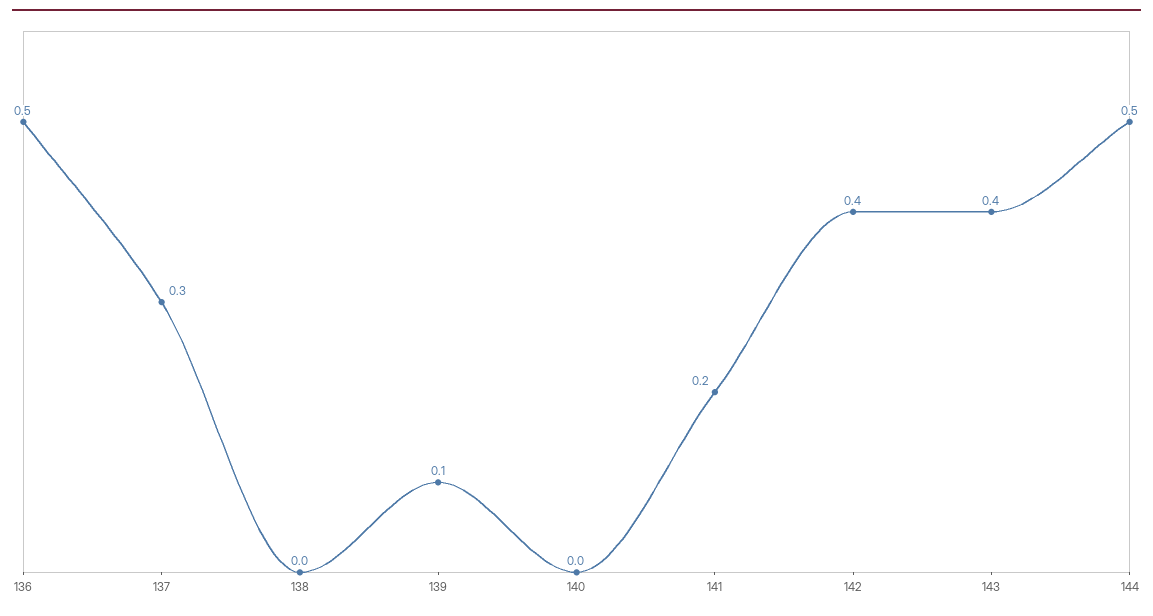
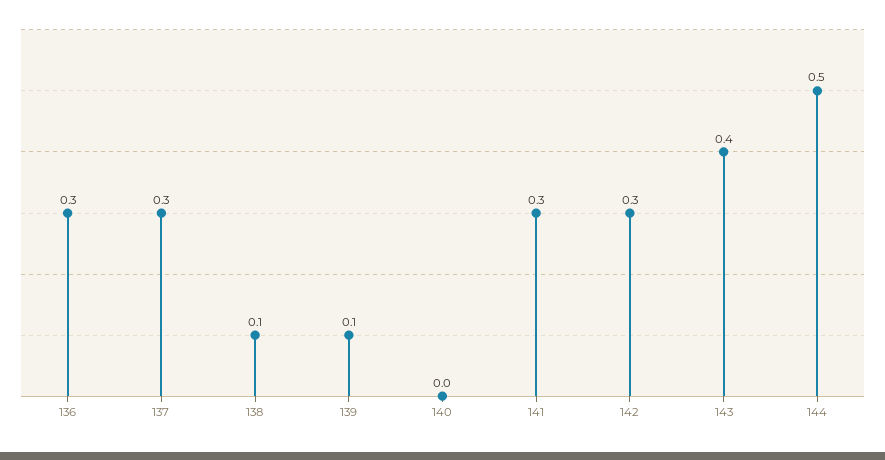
136: 0.5 -> 0.3
138: 0 -> 0.1
141: 0.2 -> 0.3
142: 0.4 -> 0.3

